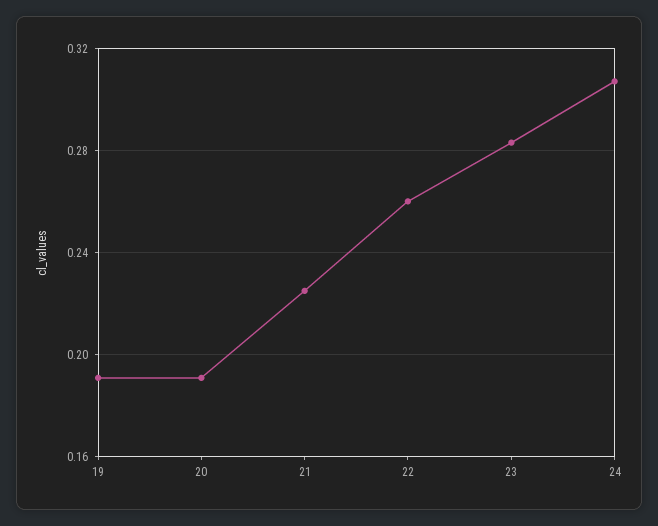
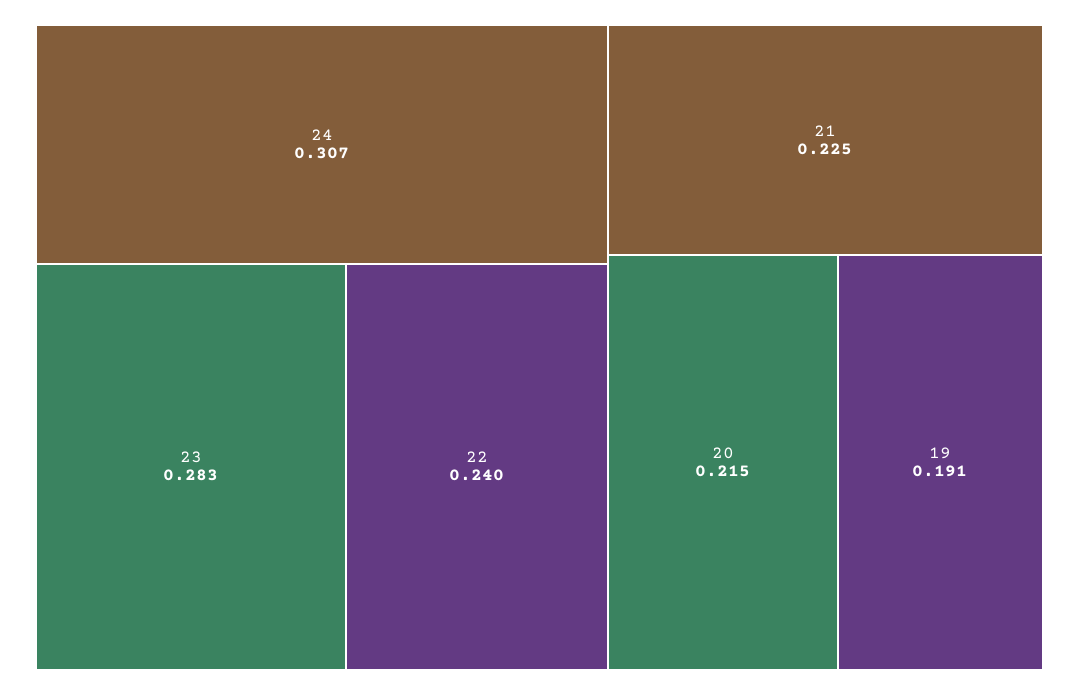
20: 0.19 -> 0.215
22: 0.26 -> 0.24

